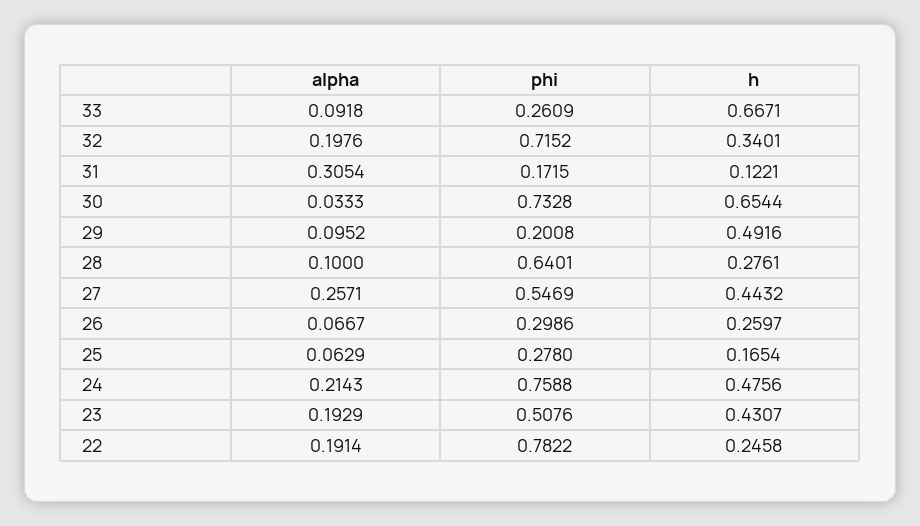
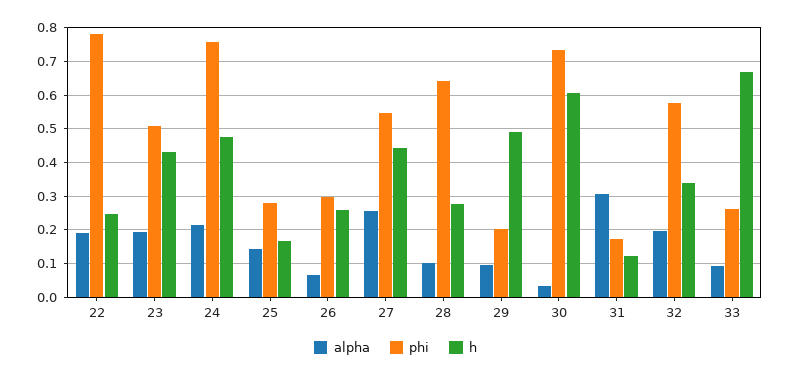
phi, 32: 0.7152 -> 0.58
h, 30: 0.6544 -> 0.6
alpha, 25: 0.0629 -> 0.14

